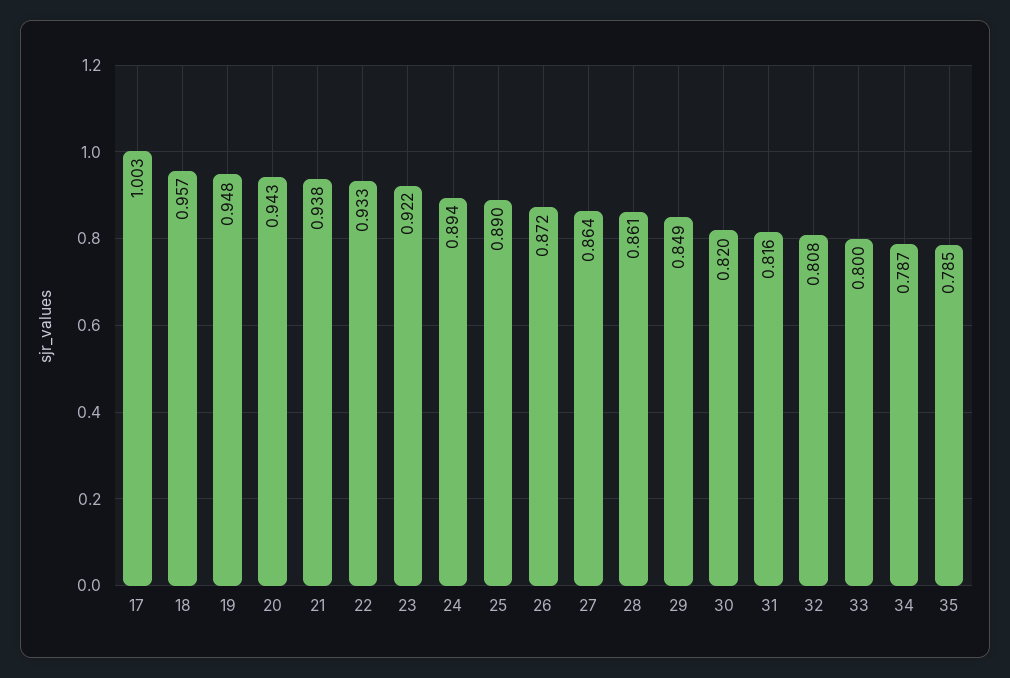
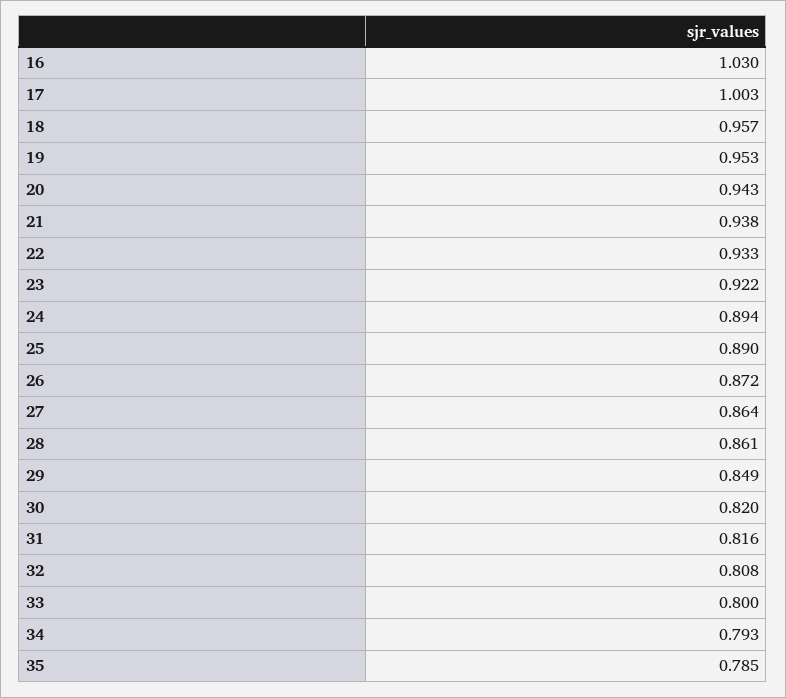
19: 0.948 -> 0.953
34: 0.787 -> 0.793
16: none -> 1.03

